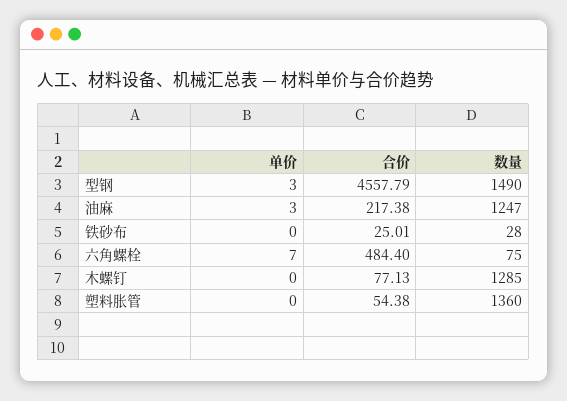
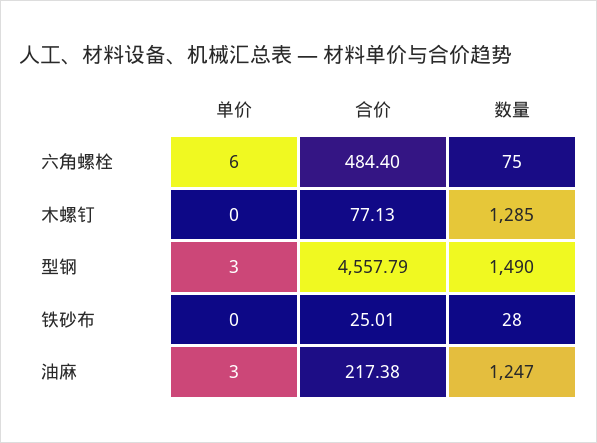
单价, 六角螺栓: 7 -> 6
单价, 塑料胀管: 0 -> none
合价, 塑料胀管: 54.38 -> none
数量, 塑料胀管: 1360 -> none

